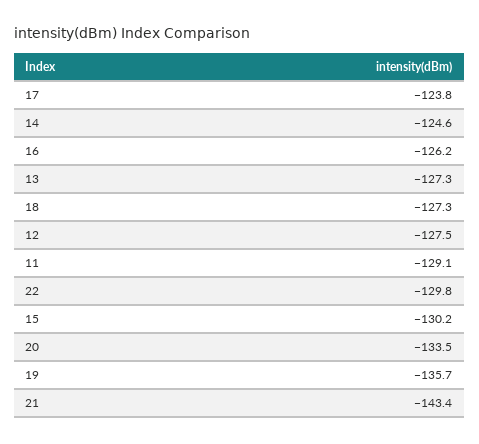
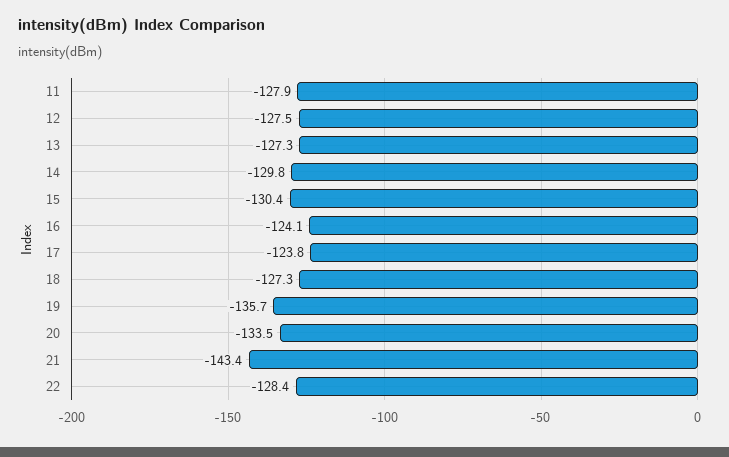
14: -124.6 -> -129.8
16: -126.2 -> -124.1
11: -129.1 -> -127.9
22: -129.8 -> -128.4
15: -130.2 -> -130.4

